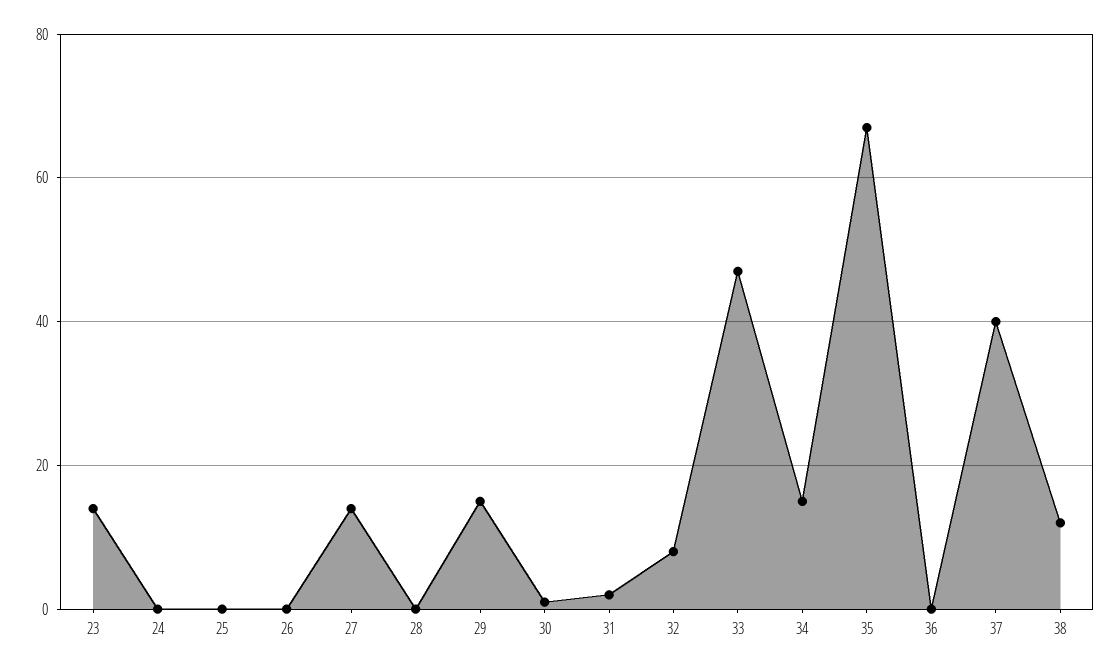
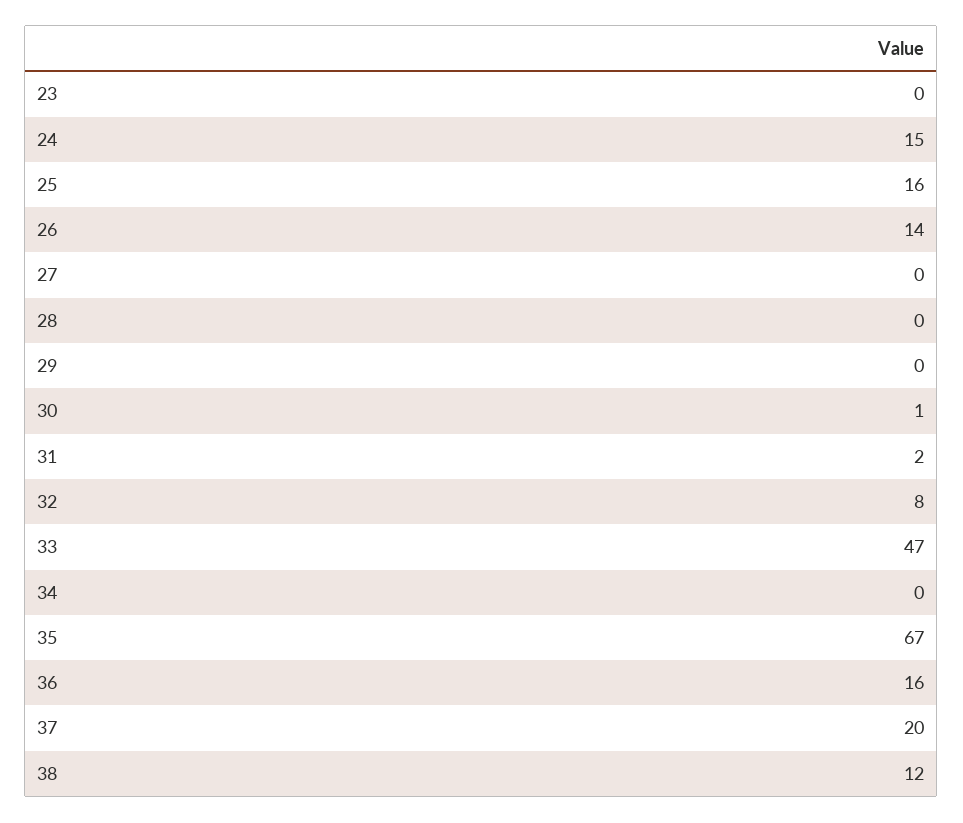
23: 15 -> 0
24: 0 -> 15
25: 0 -> 16
26: 0 -> 14
27: 15 -> 0
29: 15 -> 0
34: 15 -> 0
36: 0 -> 16
37: 40 -> 20

